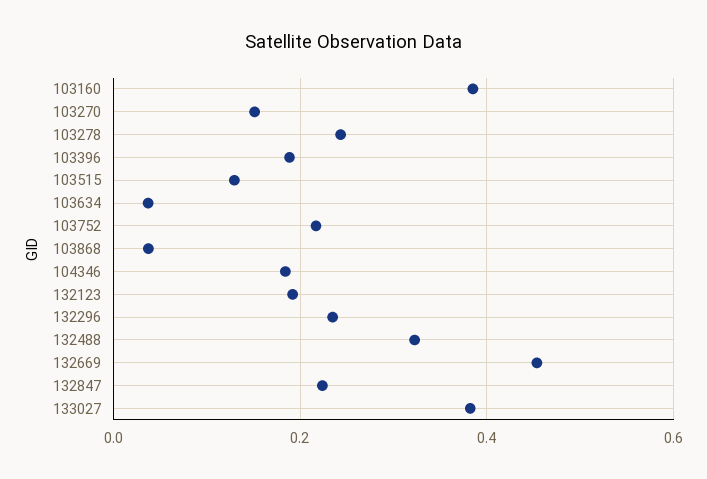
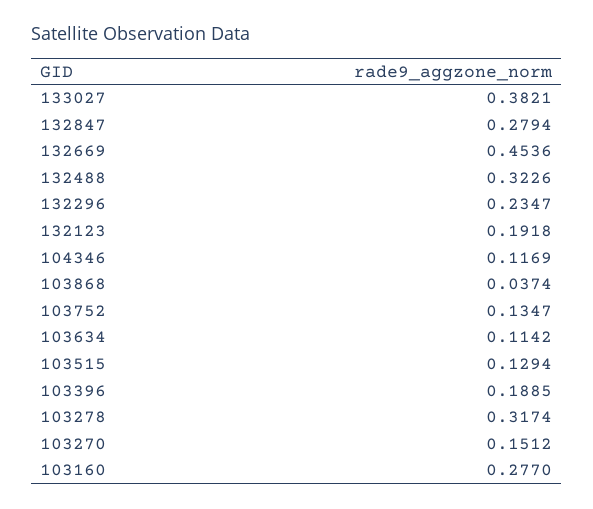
103160: 0.38 -> 0.277
103278: 0.24 -> 0.3174
103634: 0.04 -> 0.1142
103752: 0.22 -> 0.1347
104346: 0.18 -> 0.1169
132847: 0.22 -> 0.2794

